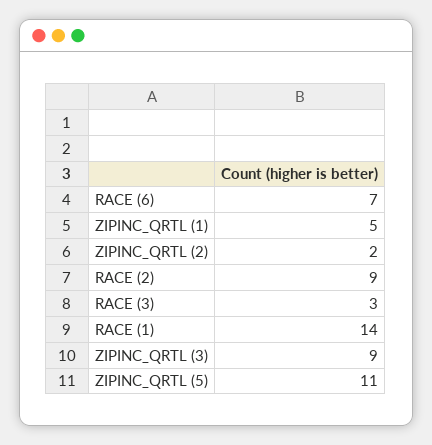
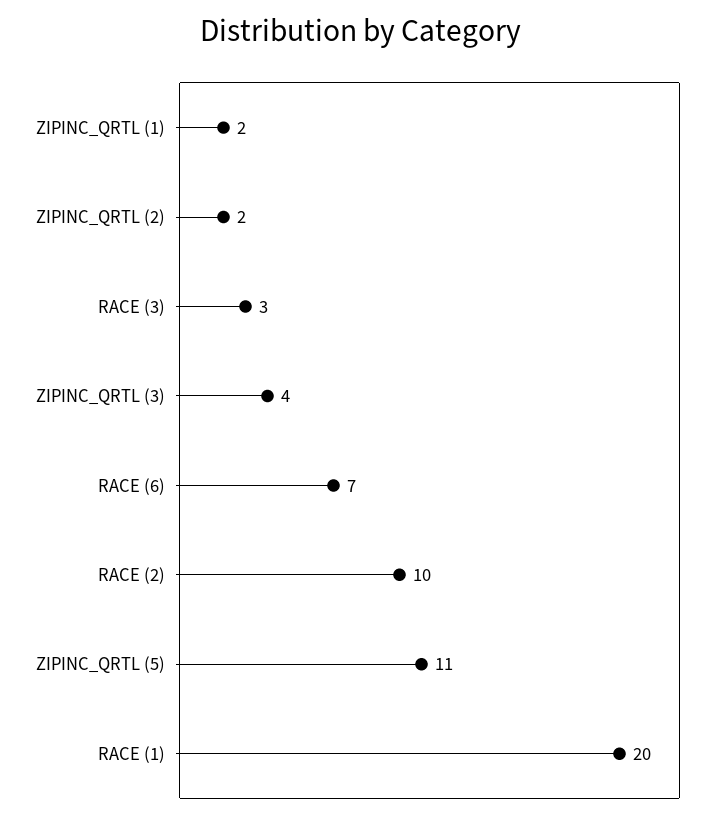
ZIPINC_QRTL (1): 5 -> 2
RACE (2): 9 -> 10
RACE (1): 14 -> 20
ZIPINC_QRTL (3): 9 -> 4

